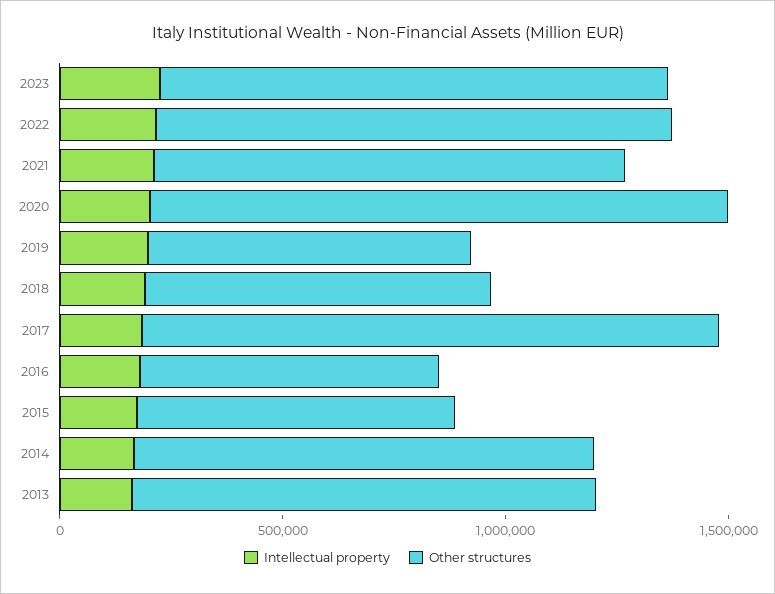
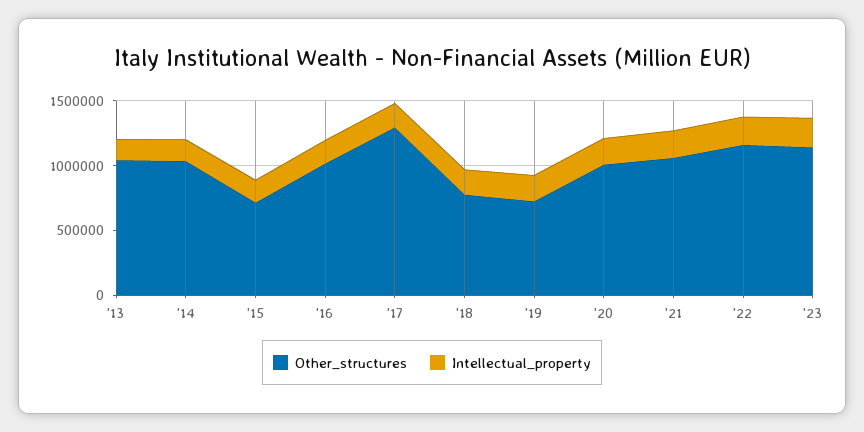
Other structures, 2020: 1300000 -> 1000000
Other structures, 2016: 700000 -> 1000000

